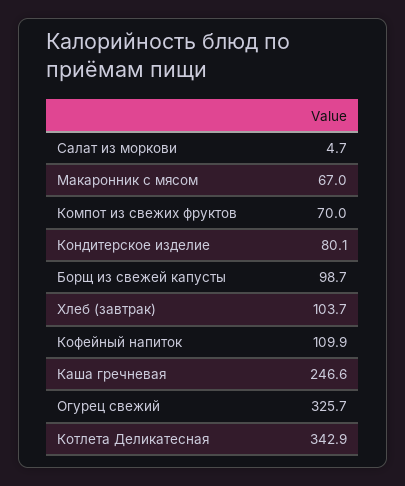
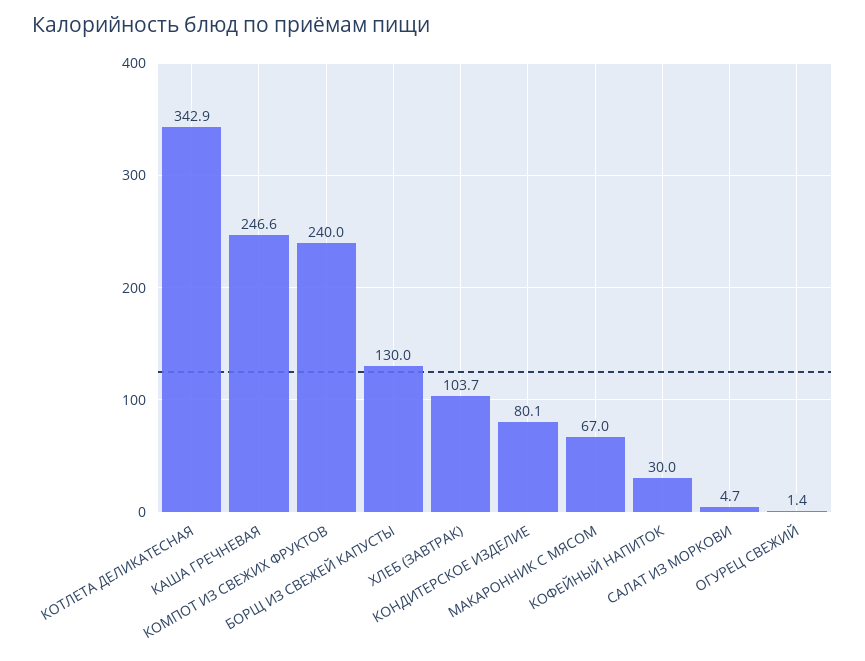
Компот из свежих фруктов: 70 -> 240
Борщ из свежей капусты: 98.7 -> 130
Кофейный напиток: 109.9 -> 30
Огурец свежий: 325.7 -> 1.4

